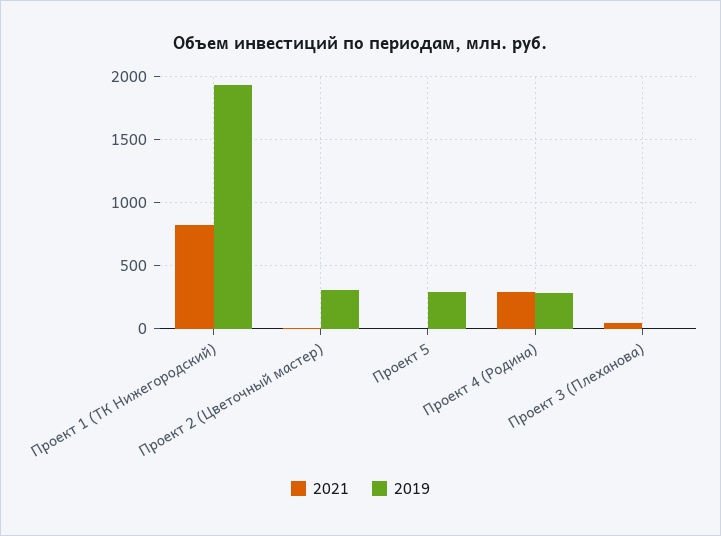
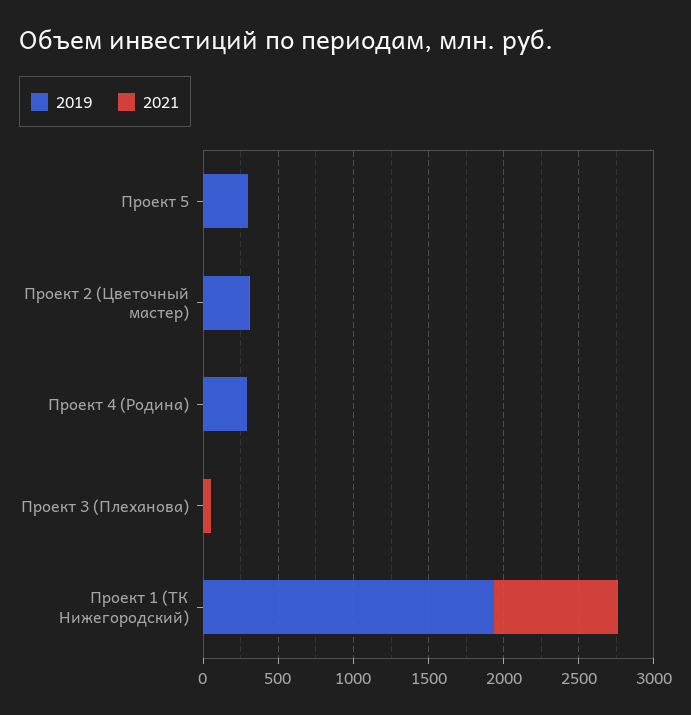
2021, Проект 4 (Родина): 300 -> 0

